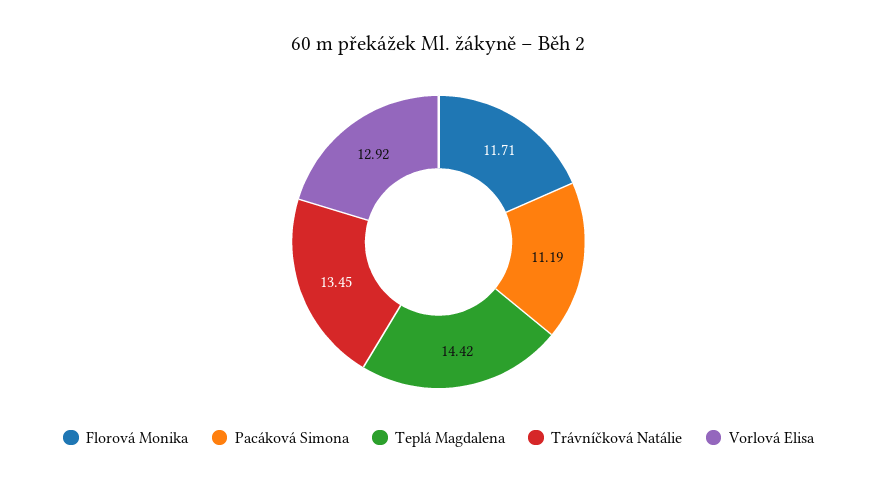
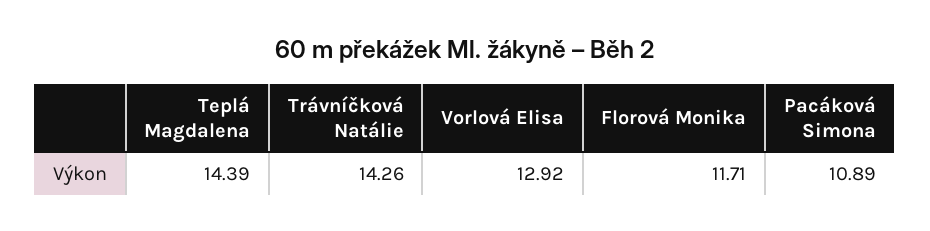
Pacáková Simona: 11.19 -> 10.89
Teplá Magdalena: 14.42 -> 14.39
Trávníčková Natálie: 13.45 -> 14.26

